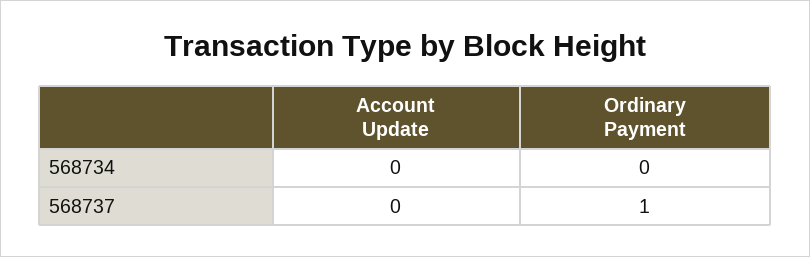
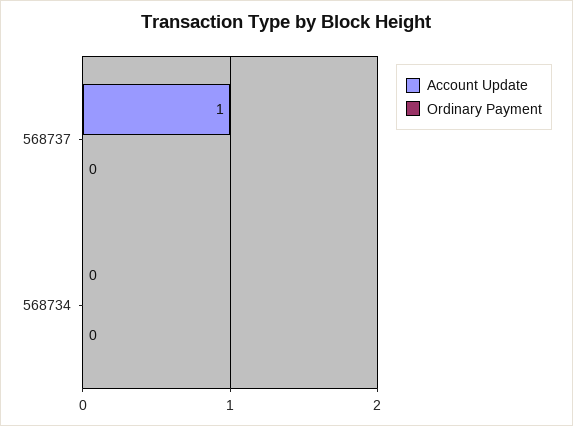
Account Update, 568737: 0 -> 1
Ordinary Payment, 568737: 1 -> 0

